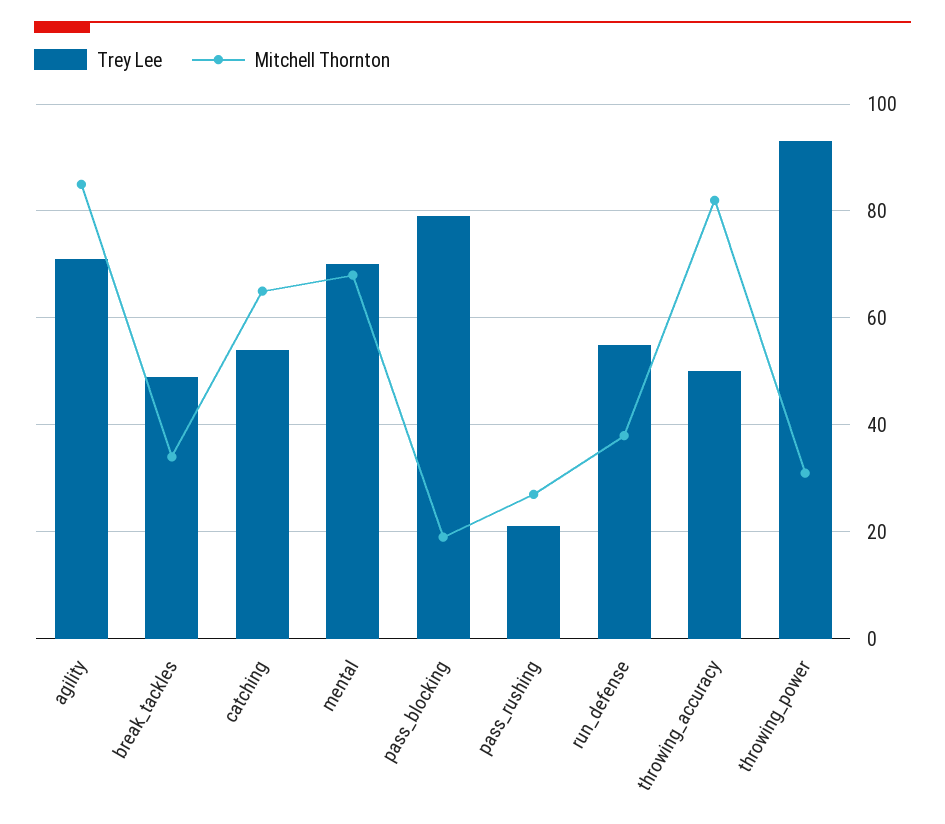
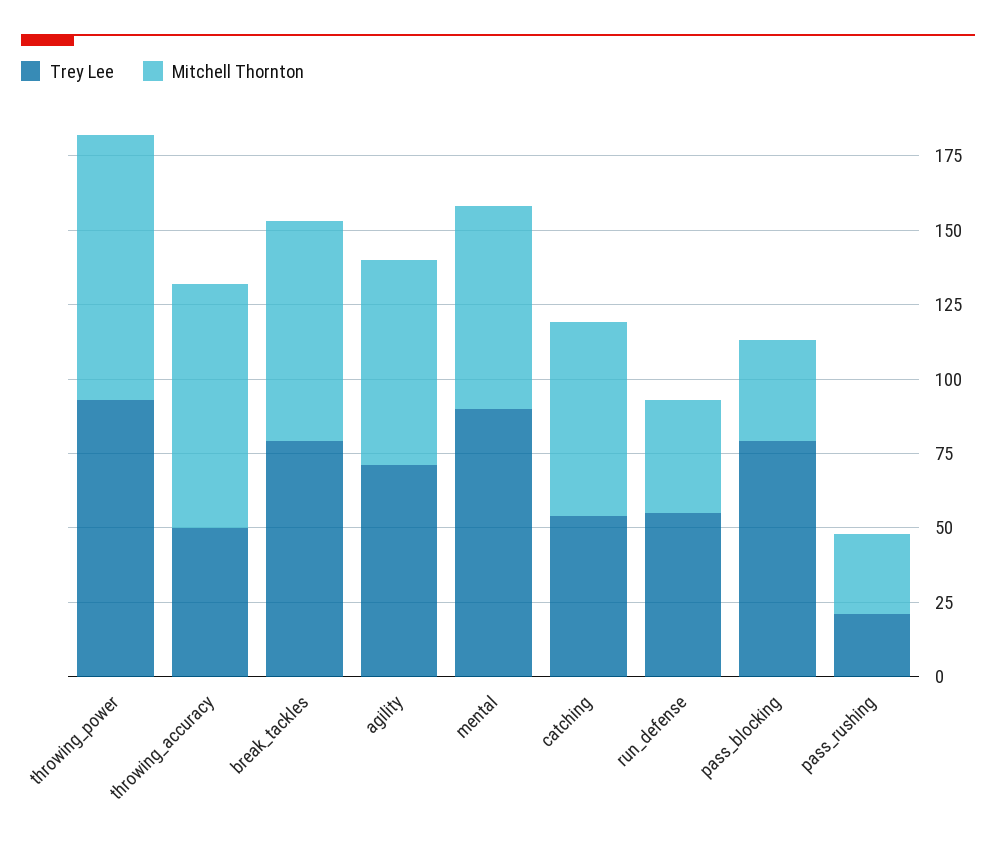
Mitchell Thornton, agility: 85 -> 70
Trey Lee, break_tackles: 50 -> 80
Mitchell Thornton, break_tackles: 35 -> 75
Trey Lee, mental: 70 -> 90
Mitchell Thornton, pass_blocking: 20 -> 35
Mitchell Thornton, throwing_power: 30 -> 90

